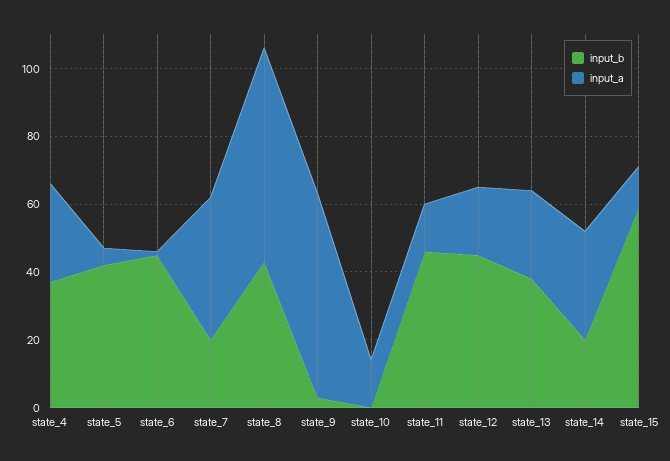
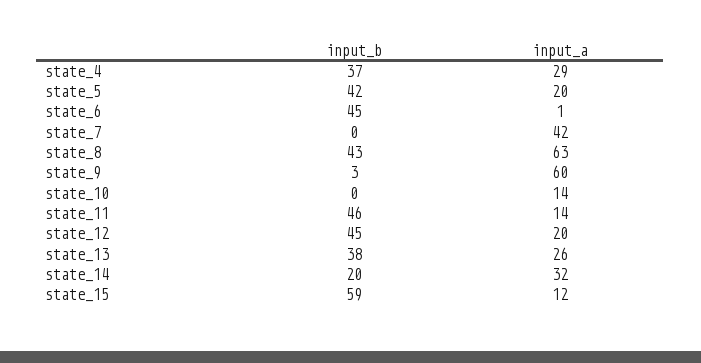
input_a, state_5: 5 -> 20
input_b, state_7: 20 -> 0

